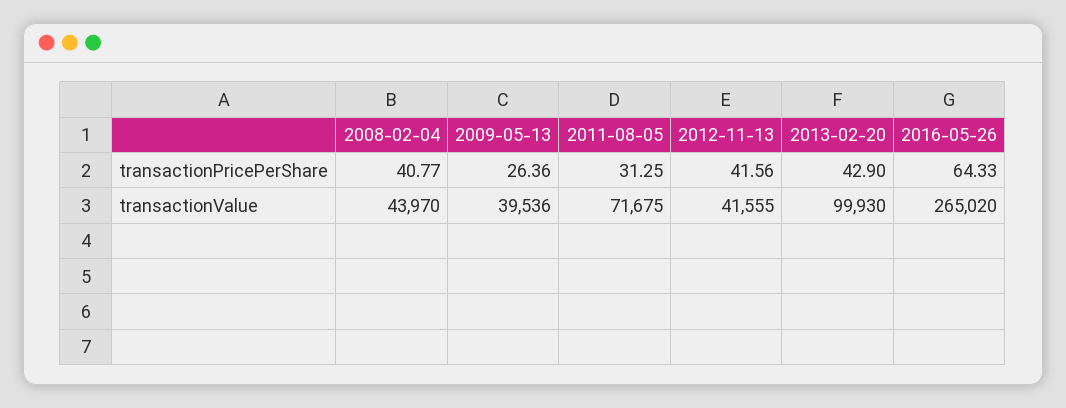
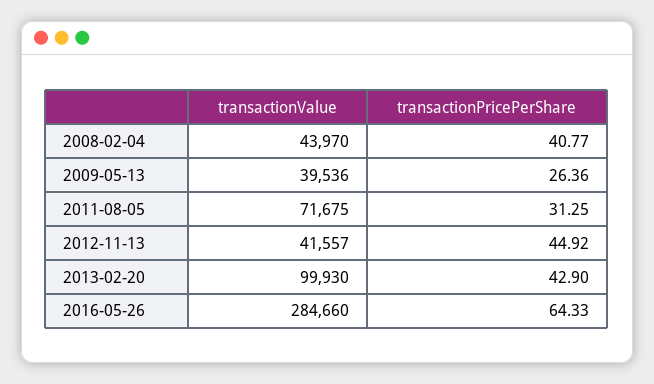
2012-11-13, transactionPricePerShare: 41.56 -> 44.92
2012-11-13, transactionValue: 41555 -> 41557
2016-05-26, transactionValue: 265020 -> 284660

